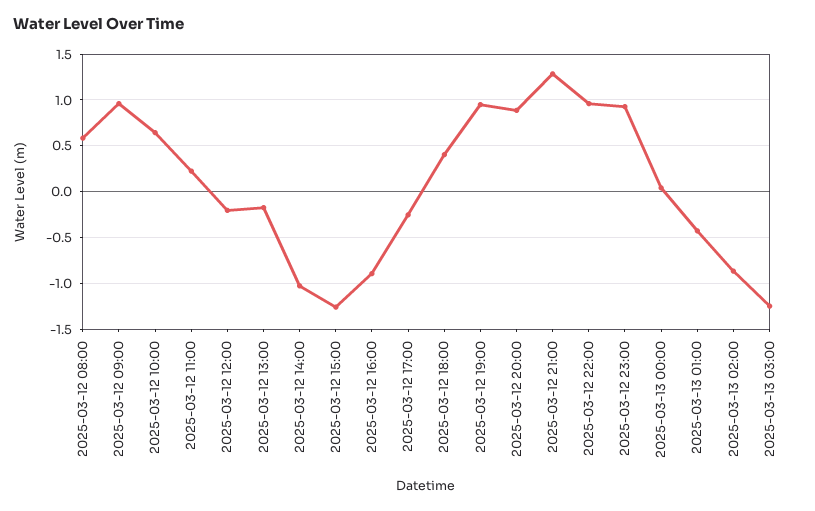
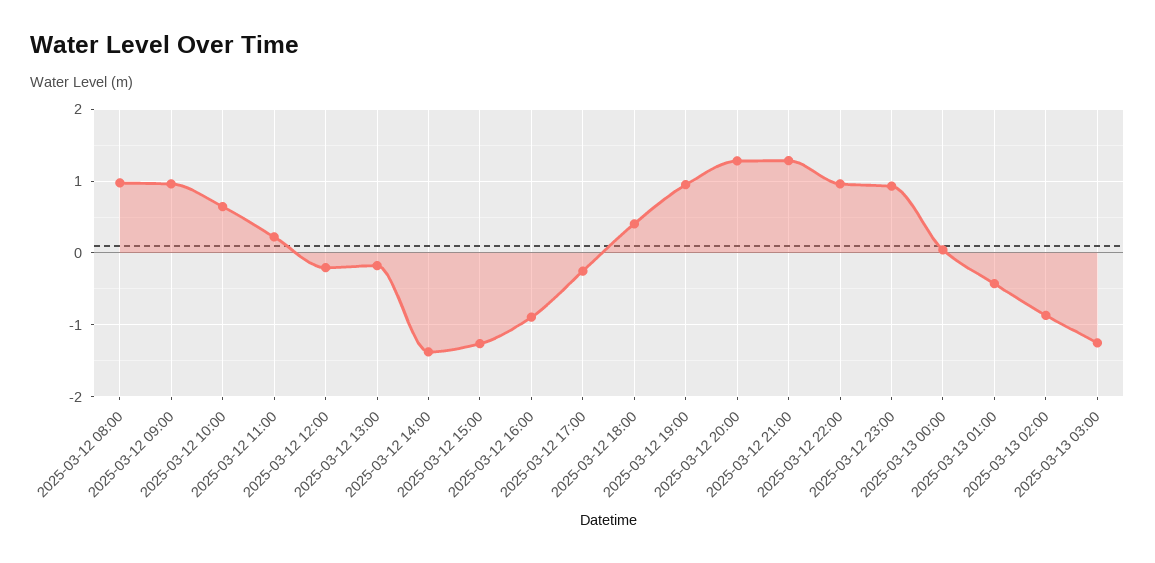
2025-03-12 08:00: 0.6 -> 1
2025-03-12 14:00: -1 -> -1.4
2025-03-12 20:00: 0.9 -> 1.3

